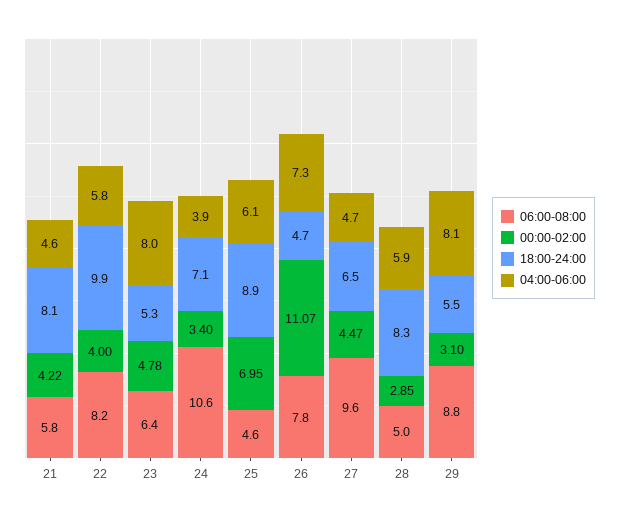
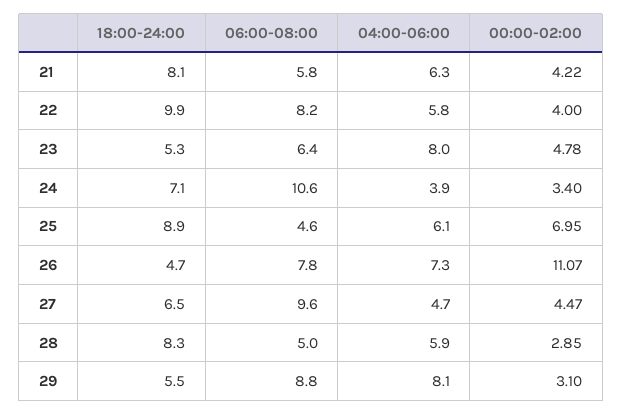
04:00-06:00, 21: 4.6 -> 6.3

